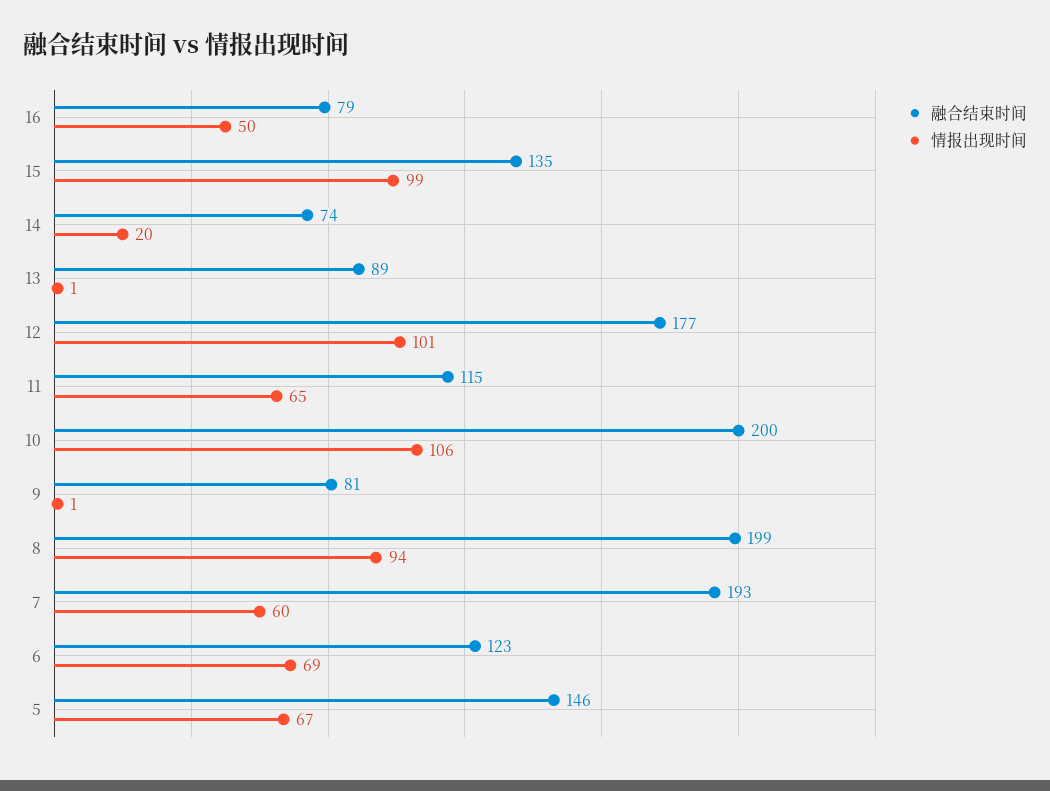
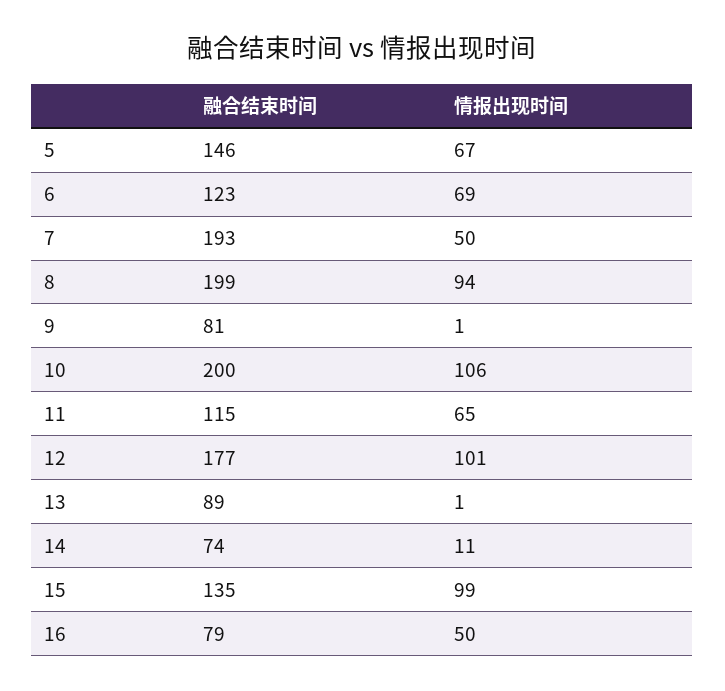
情报出现时间, 14: 20 -> 11
情报出现时间, 7: 60 -> 50

